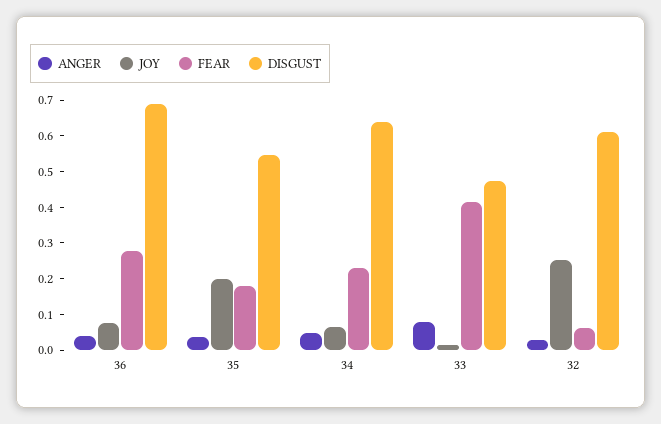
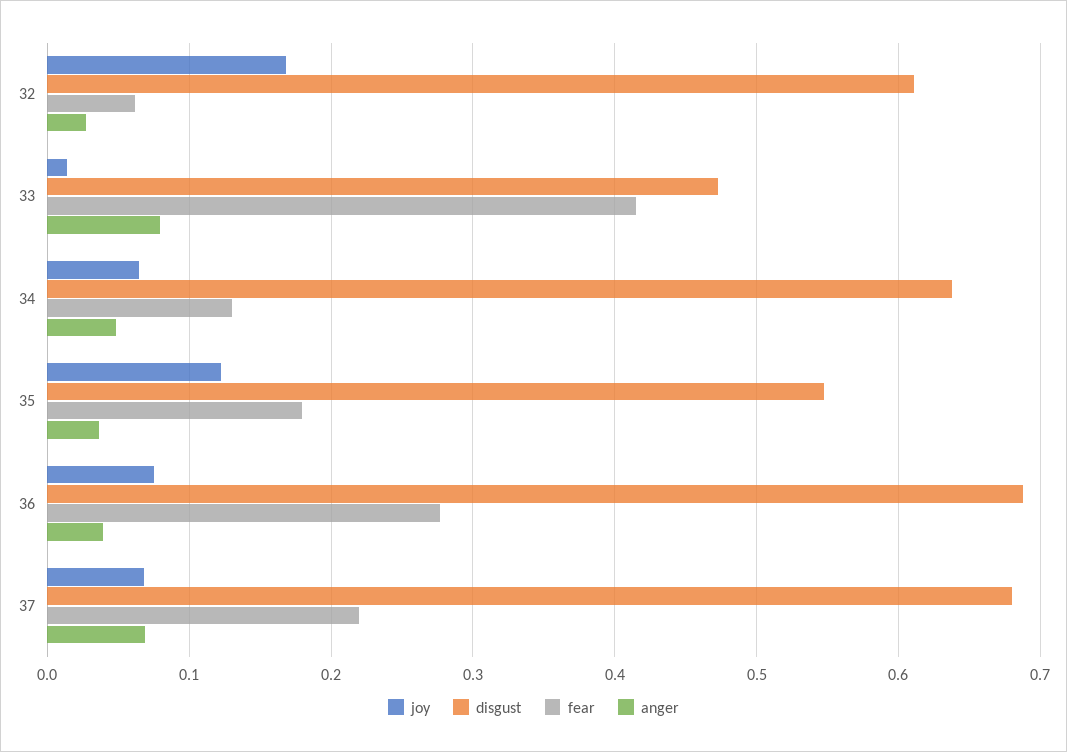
JOY, 35: 0.2 -> 0.12
FEAR, 34: 0.225 -> 0.13
JOY, 32: 0.25 -> 0.17
JOY, 37: none -> 0.07
DISGUST, 37: none -> 0.68
FEAR, 37: none -> 0.22
ANGER, 37: none -> 0.07

